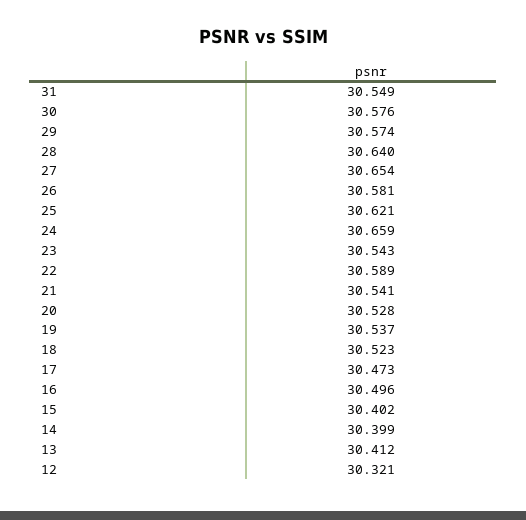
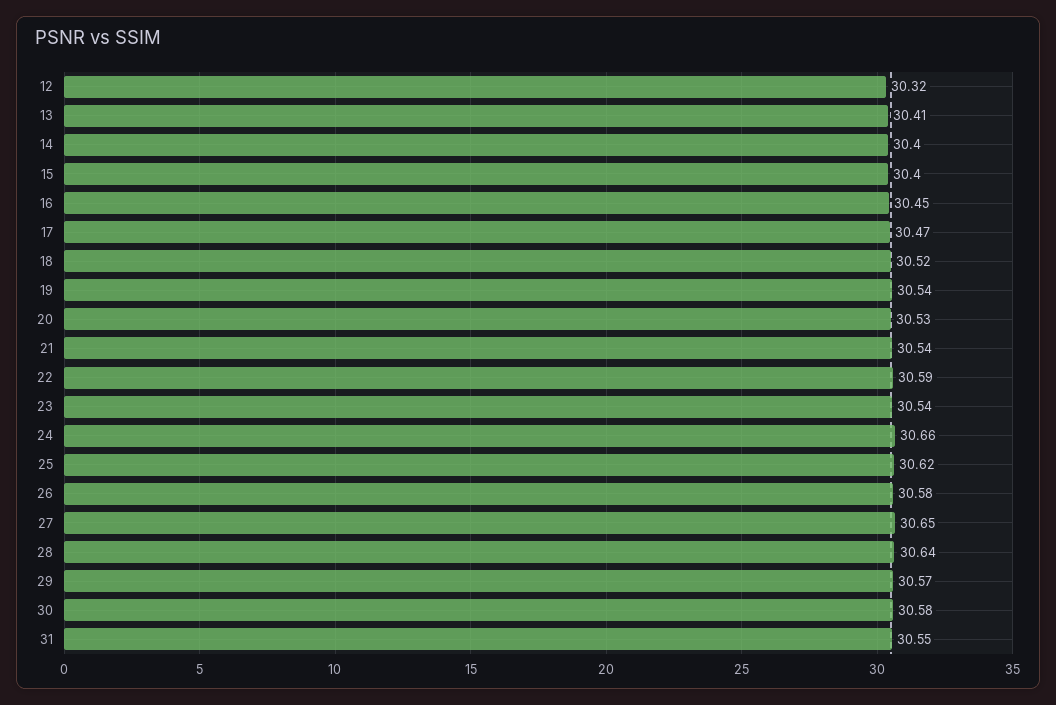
16: 30.496 -> 30.45

